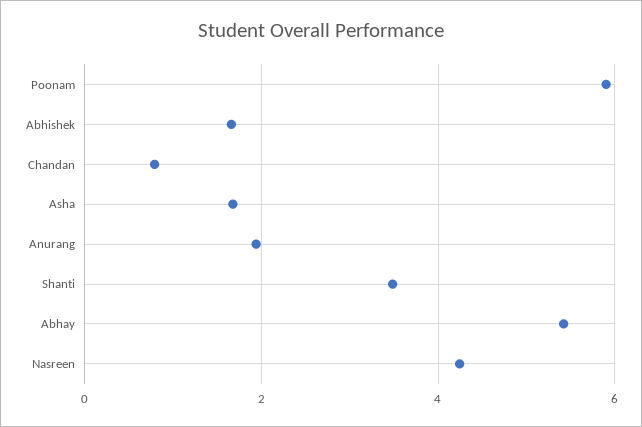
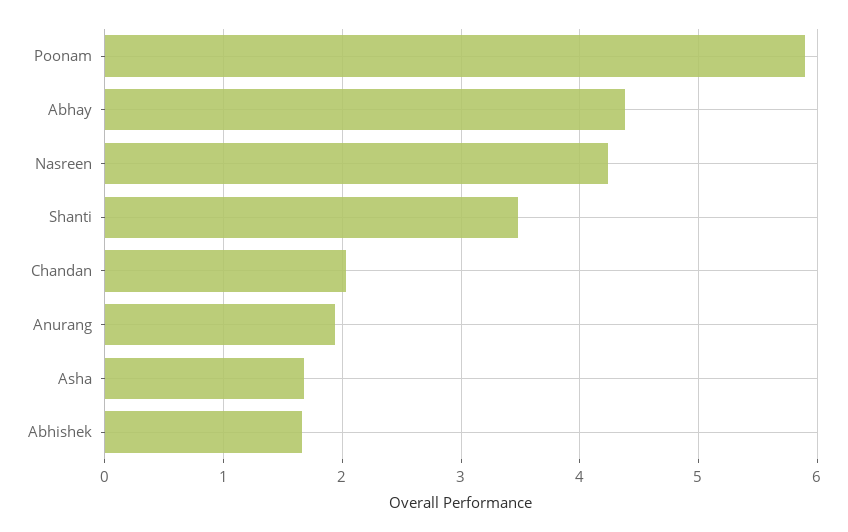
Chandan: 0.8 -> 2
Abhay: 5.4 -> 4.4

